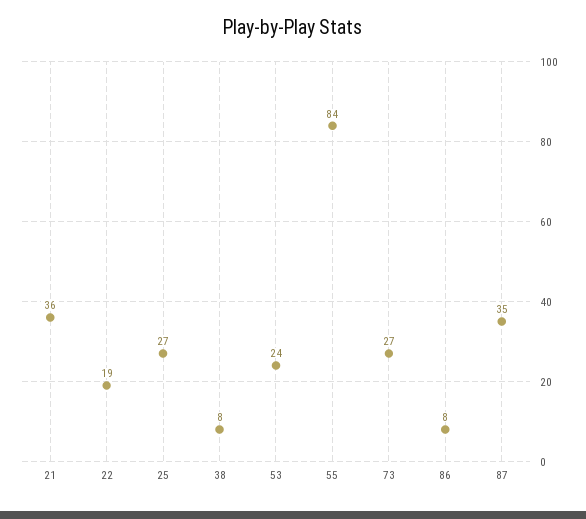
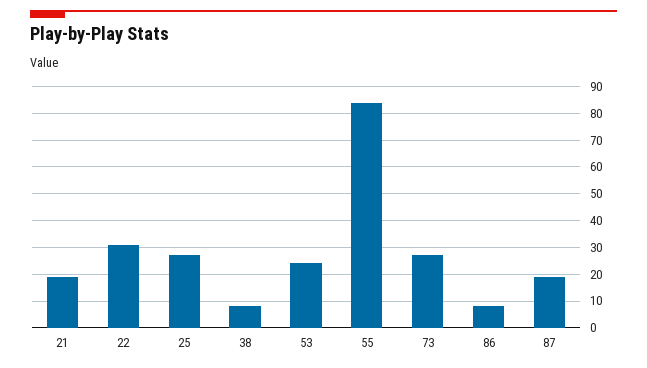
21: 36 -> 20
22: 19 -> 30
87: 35 -> 20

